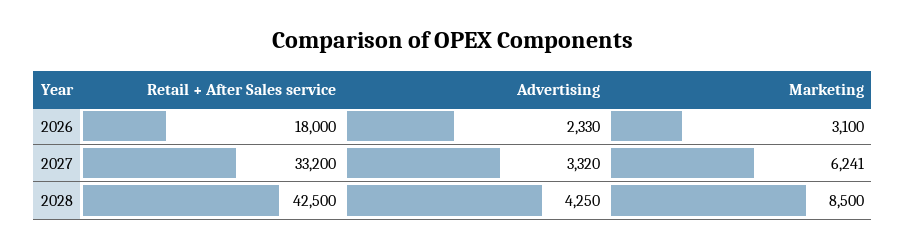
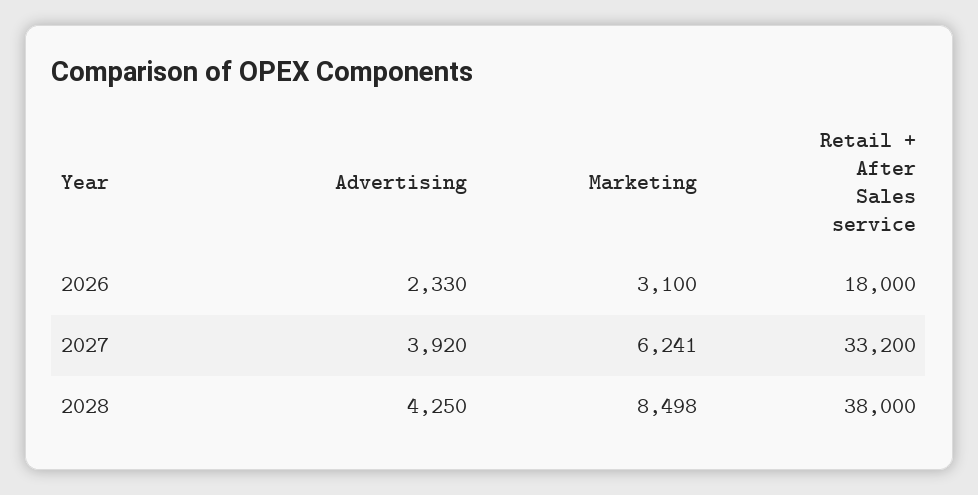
Advertising, 2027: 3320 -> 3920
Retail + After Sales service, 2028: 42500 -> 38000
Marketing, 2028: 8500 -> 8498

